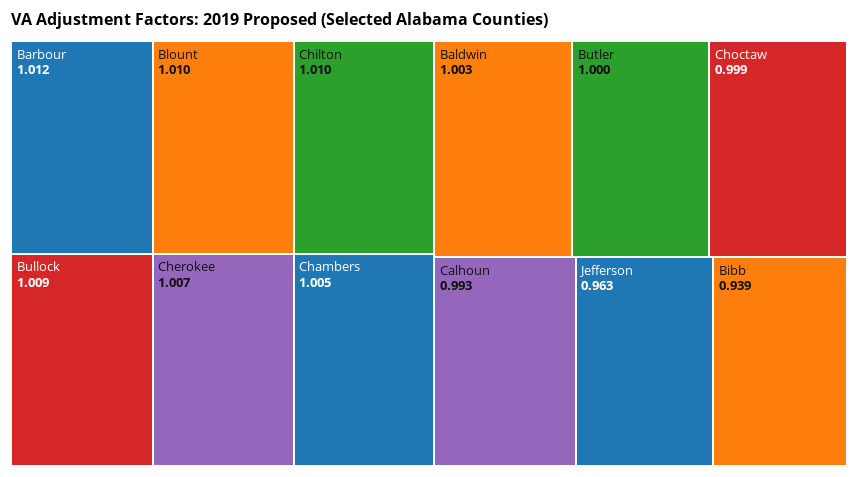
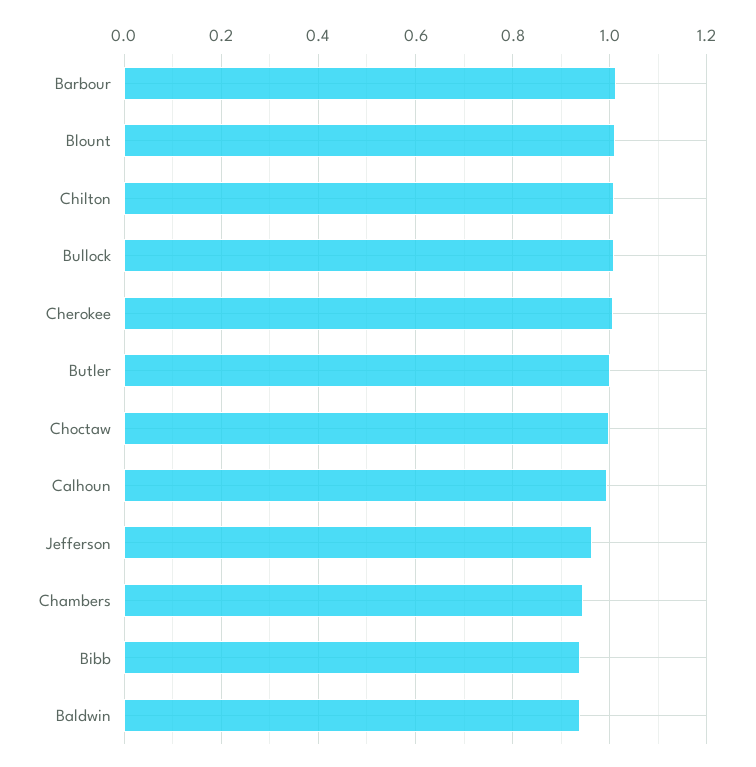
Chambers: 1.005 -> 0.94
Baldwin: 1.003 -> 0.94

